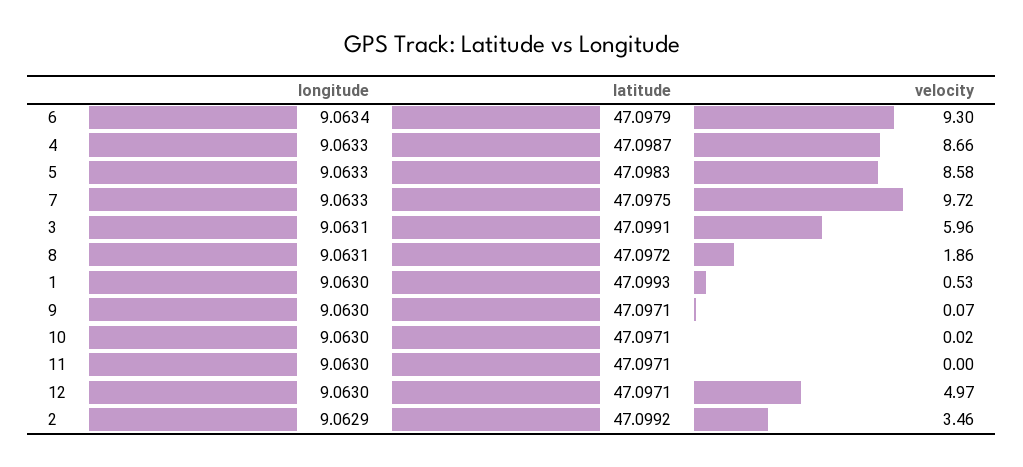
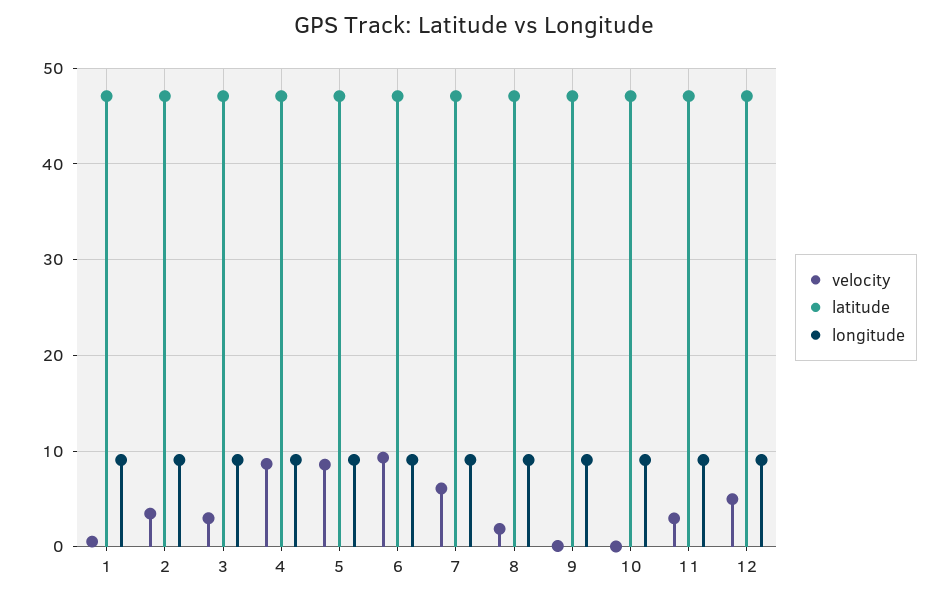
velocity, 7: 9.72 -> 6
velocity, 3: 5.96 -> 3
velocity, 11: 0 -> 3

